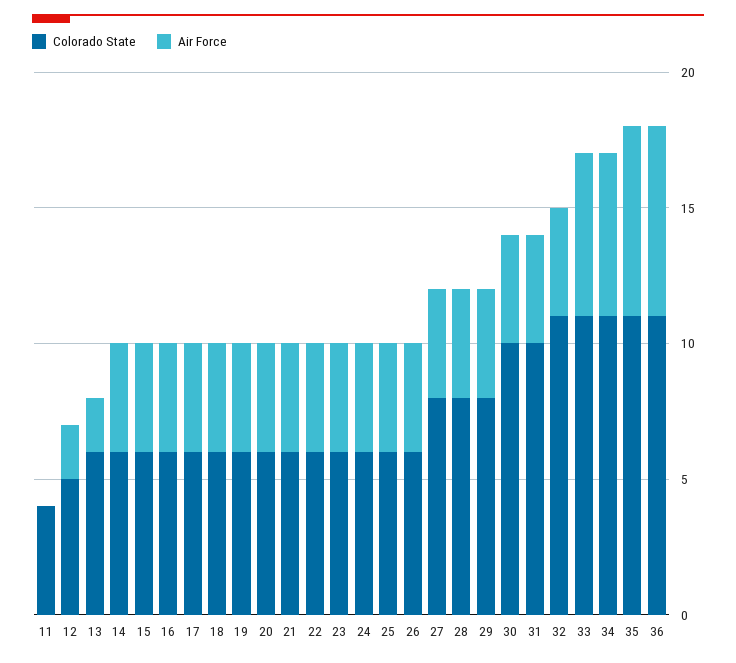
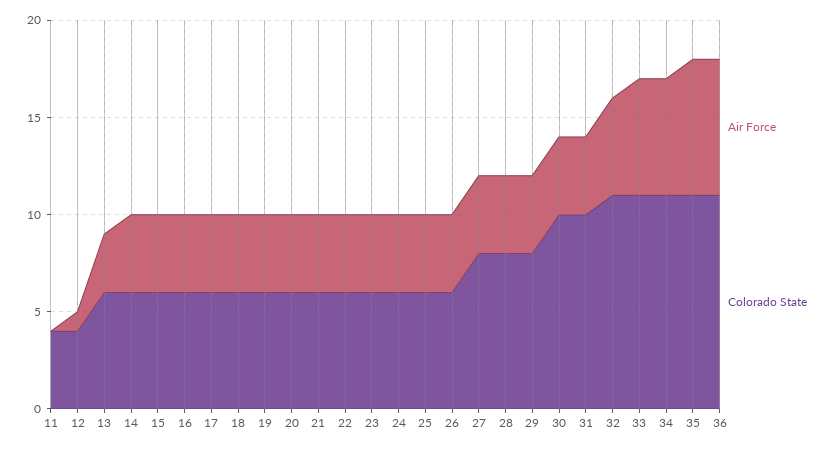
Colorado State, 12: 5 -> 4
Air Force, 12: 2 -> 1
Air Force, 13: 2 -> 3
Air Force, 32: 4 -> 5

